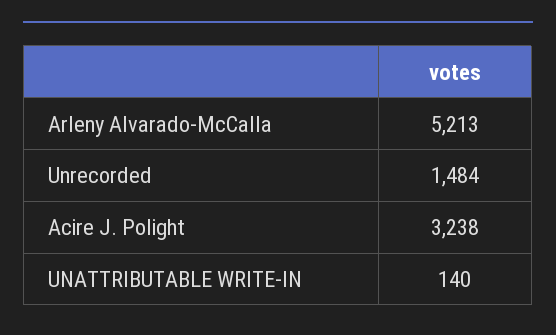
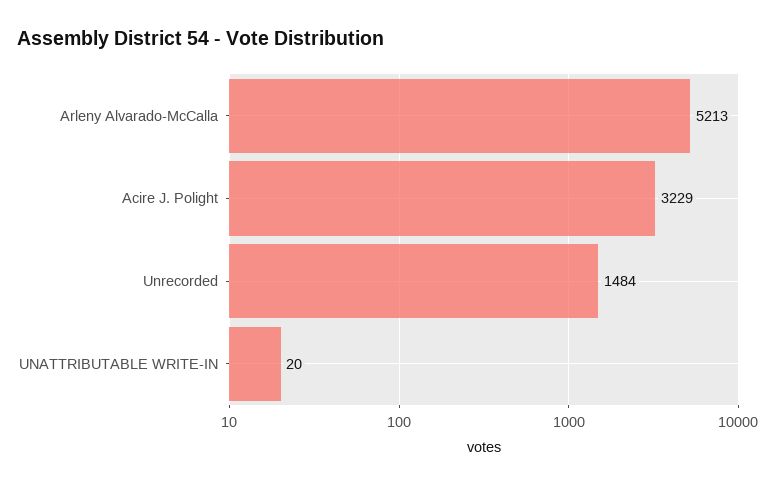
Acire J. Polight: 3238 -> 3229
UNATTRIBUTABLE WRITE-IN: 140 -> 20

